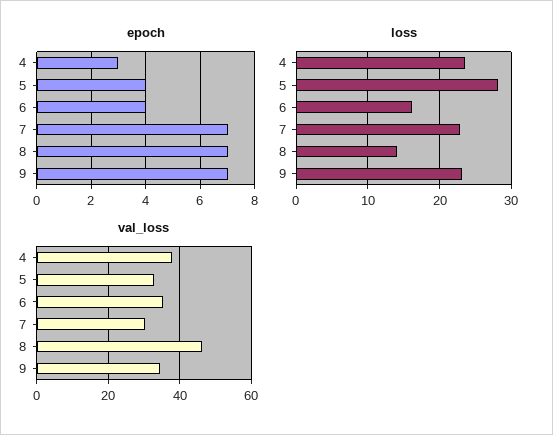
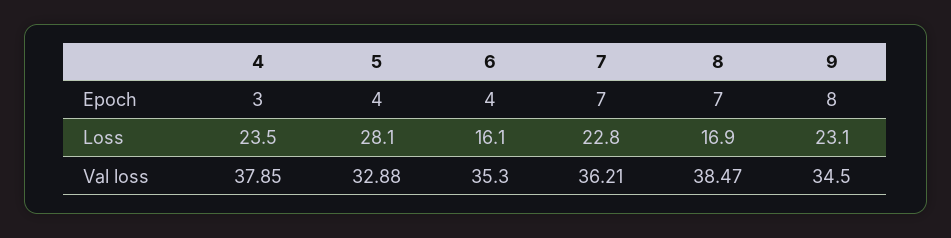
epoch, 9: 7 -> 8
loss, 8: 14 -> 16.9
val_loss, 7: 30 -> 36.21
val_loss, 8: 46 -> 38.47

